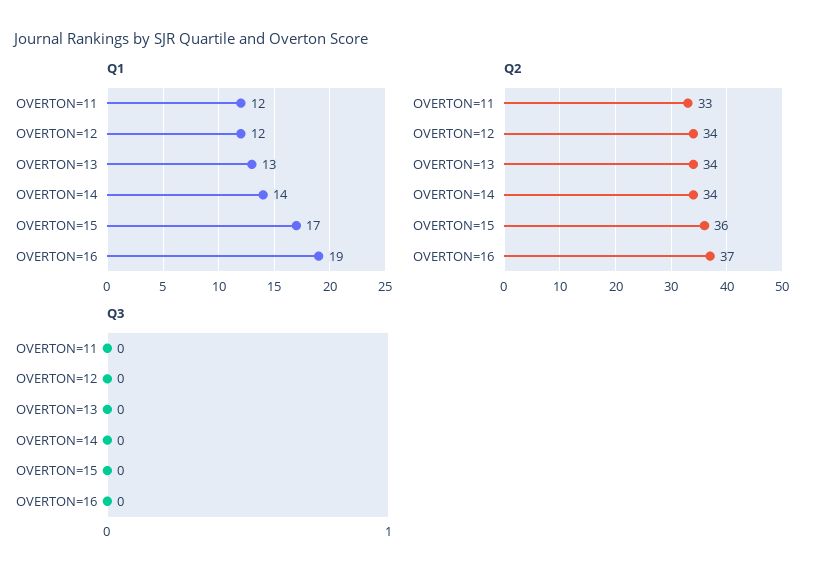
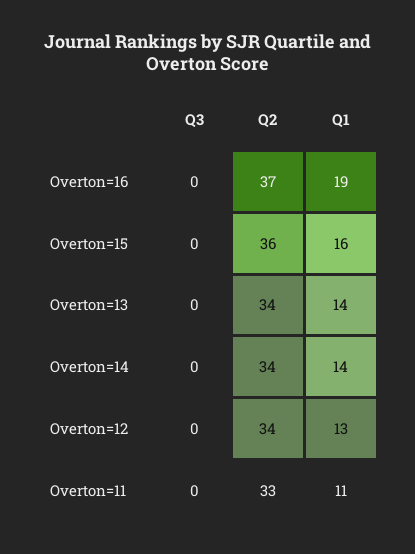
Q1, OVERTON=11: 12 -> 11
Q1, OVERTON=12: 12 -> 13
Q1, OVERTON=13: 13 -> 14
Q1, OVERTON=15: 17 -> 16

